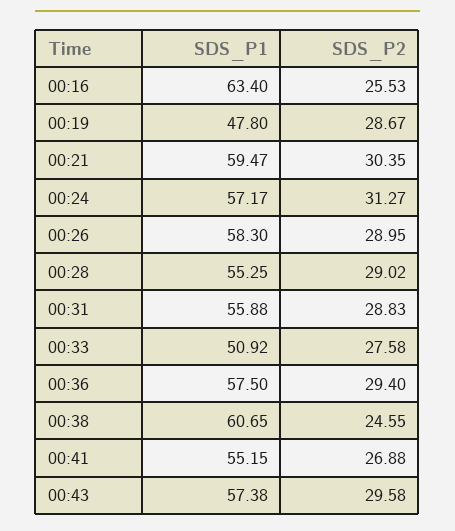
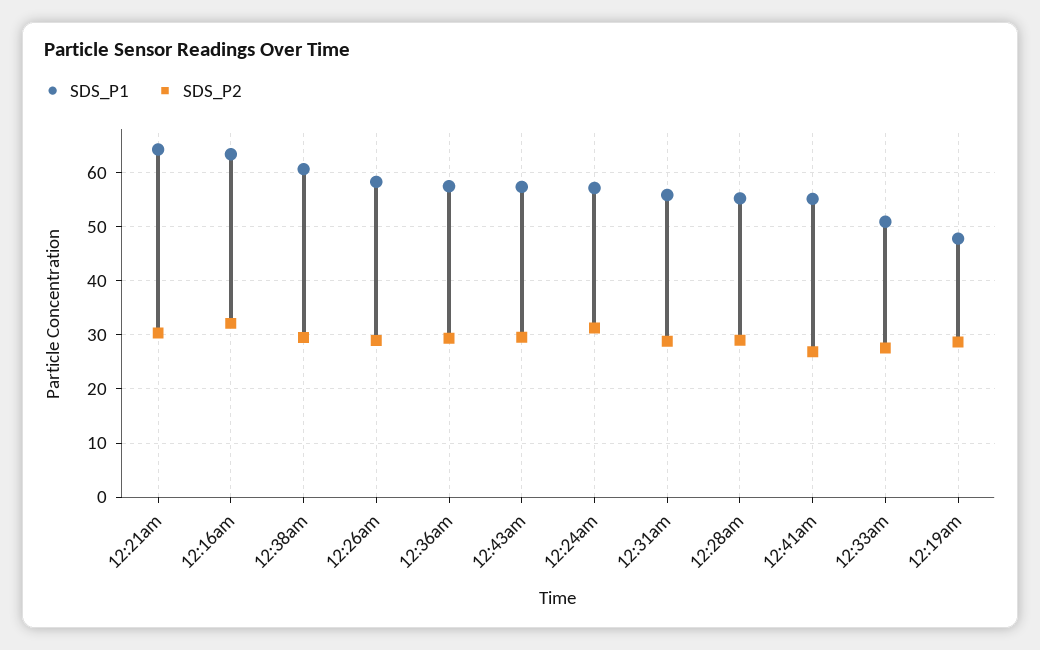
SDS_P2, 00:16: 25.53 -> 32
SDS_P1, 00:21: 59.47 -> 64
SDS_P2, 00:38: 24.55 -> 30

